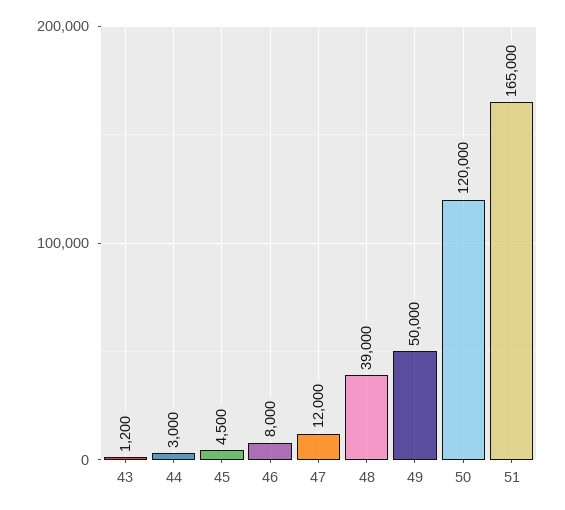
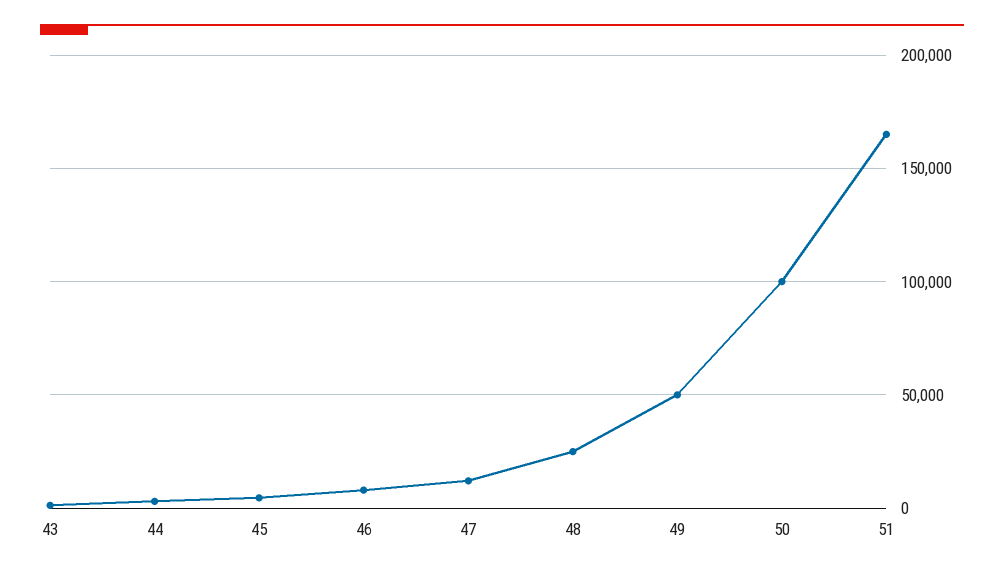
48: 39000 -> 25000
50: 120000 -> 100000

